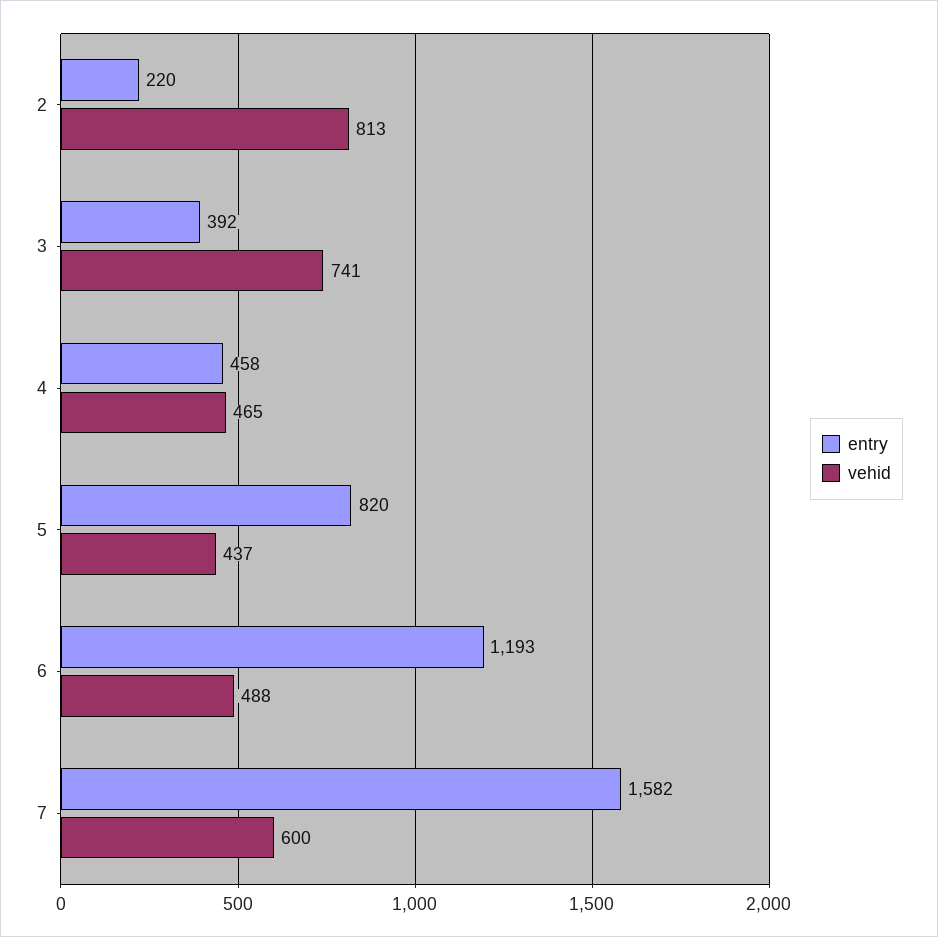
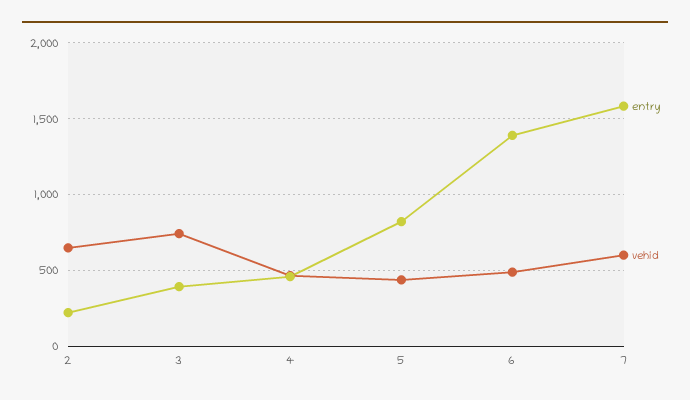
vehid, 2: 813 -> 650
entry, 6: 1193 -> 1400

